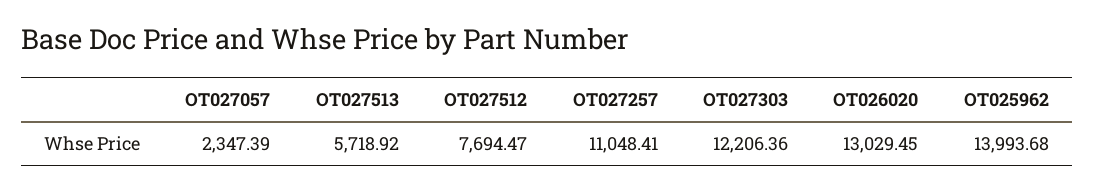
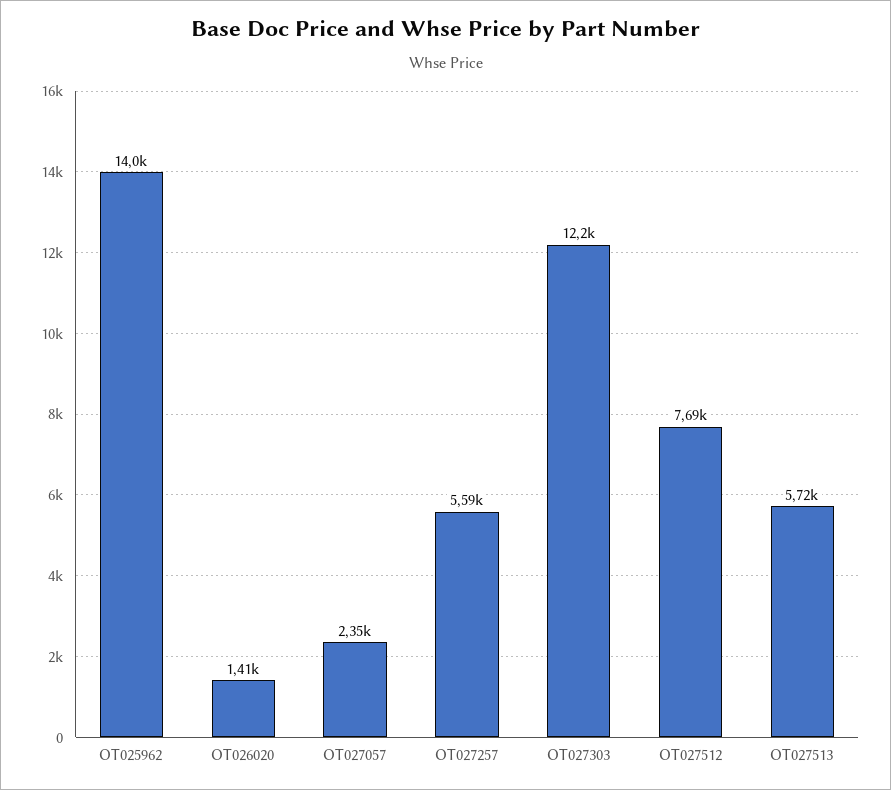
OT027257: 11048.41 -> 5590
OT026020: 13029.45 -> 1410

